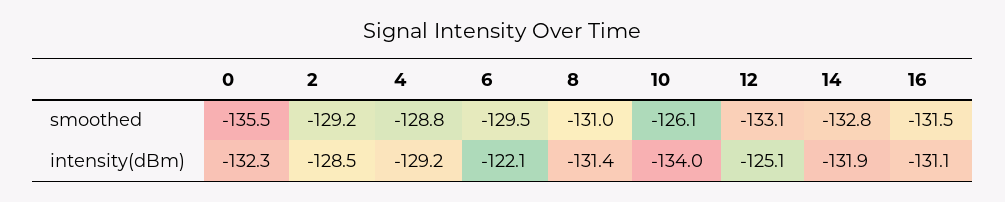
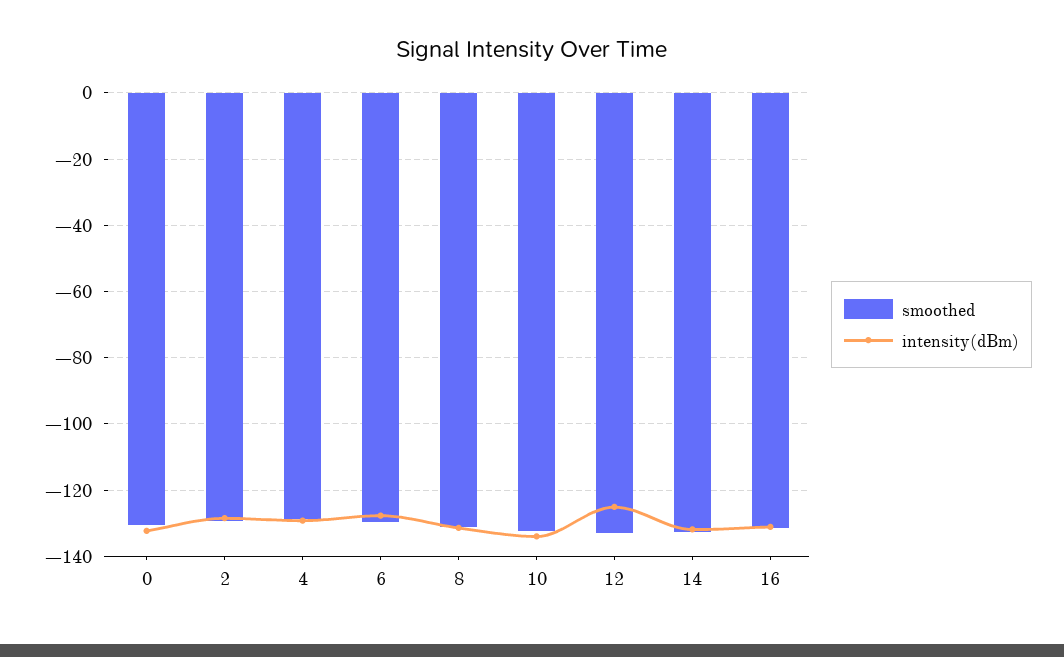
smoothed, 0: -135.5 -> -130
smoothed, 10: -126.1 -> -132
intensity(dBm), 6: -122.1 -> -128

